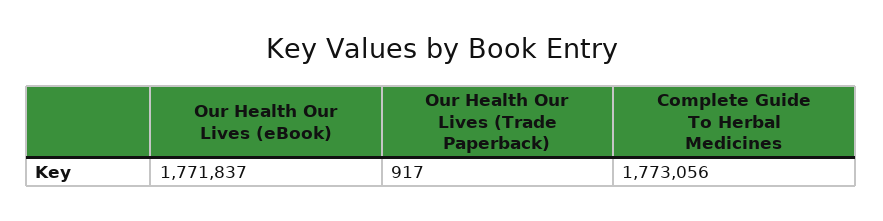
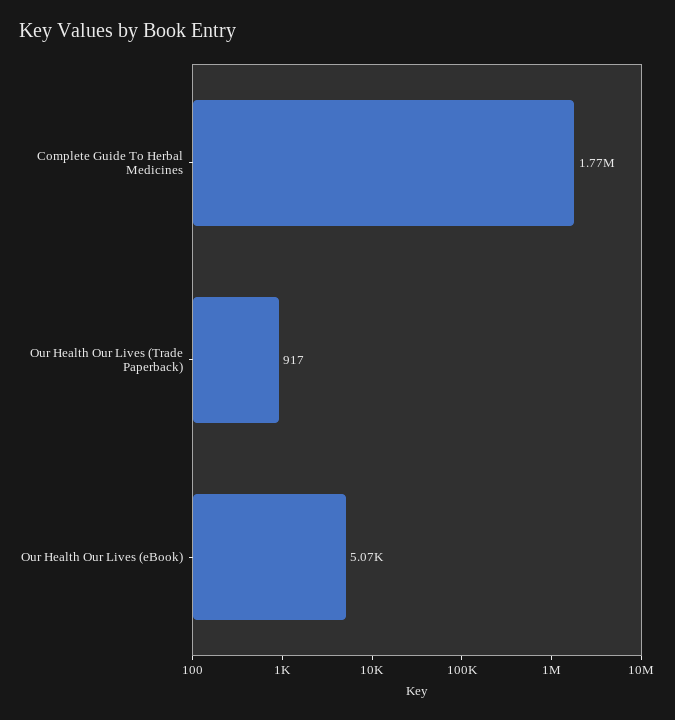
Our Health Our Lives (eBook): 1771837 -> 5070

